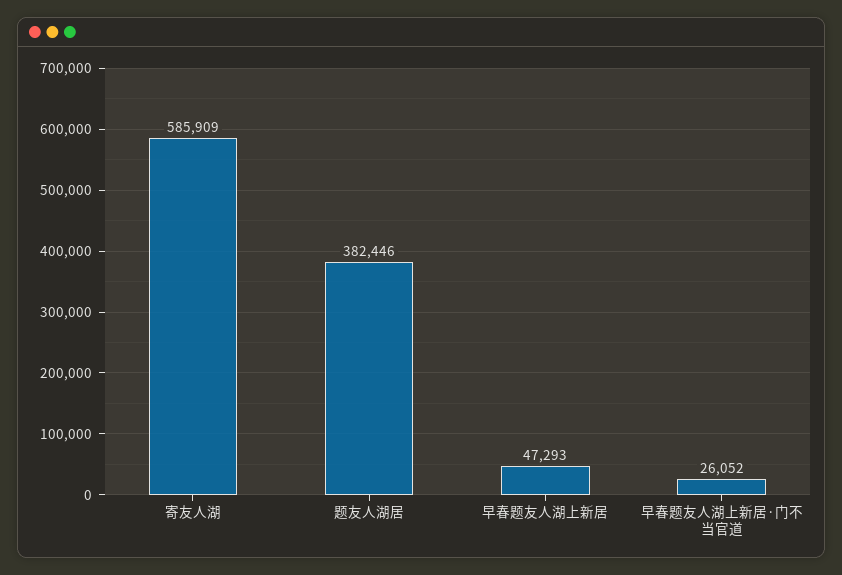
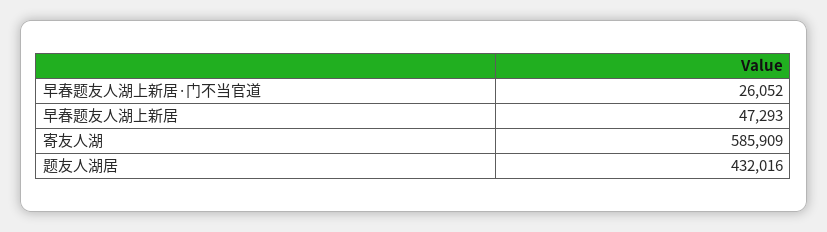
题友人湖居: 382446 -> 432016

